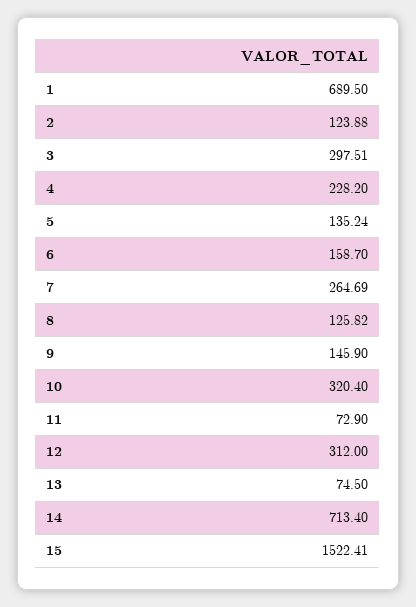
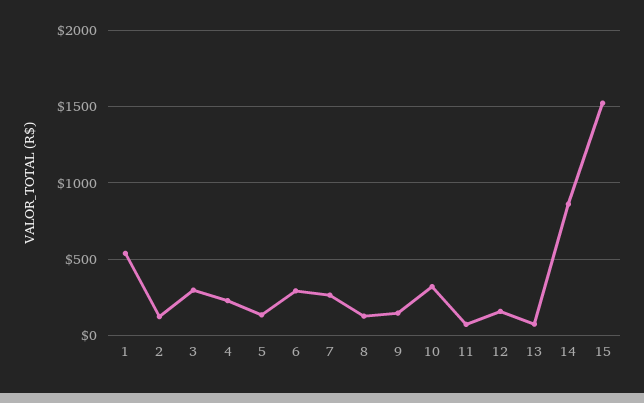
1: 689.5 -> 550
6: 158.7 -> 300
12: 312 -> 150
14: 713.4 -> 850

